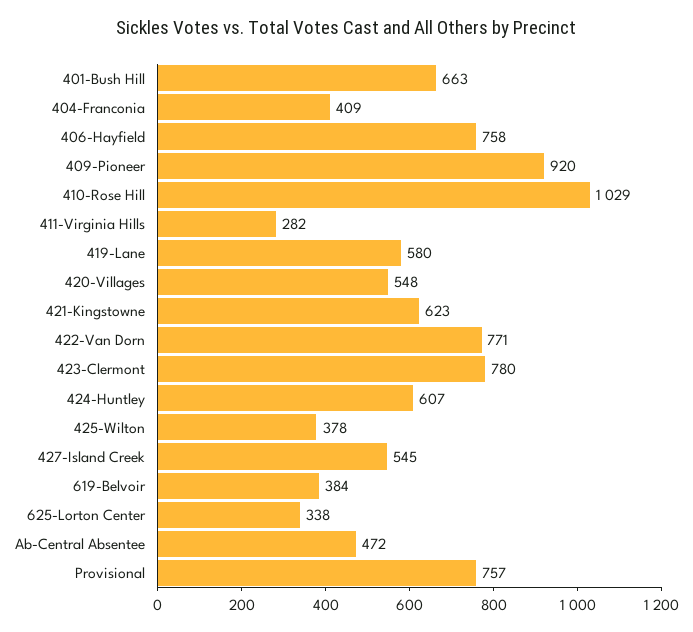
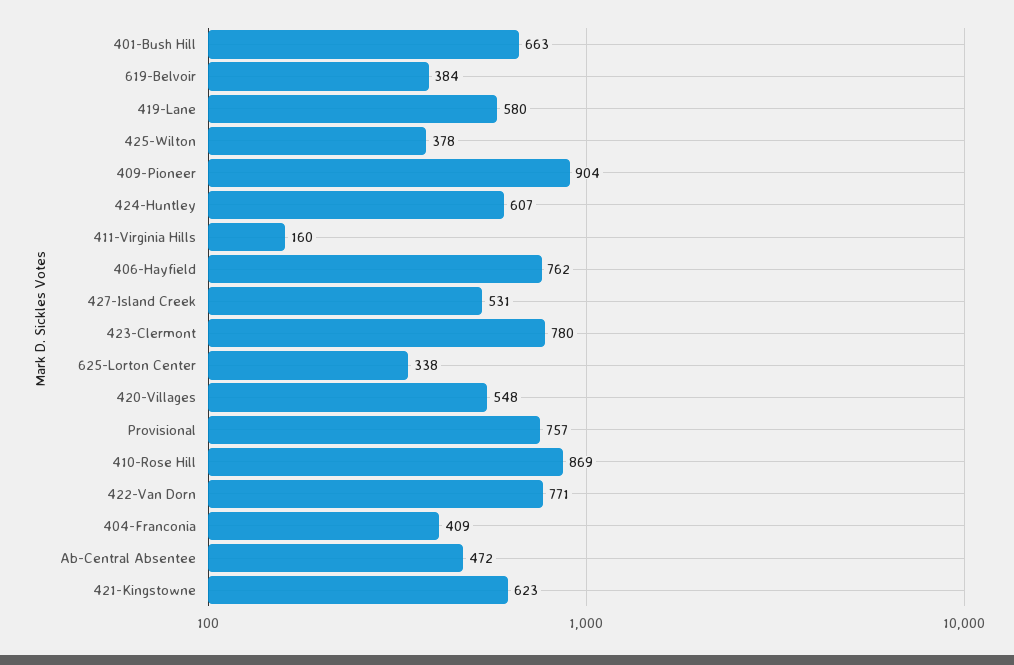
406-Hayfield: 758 -> 762
409-Pioneer: 920 -> 904
410-Rose Hill: 1029 -> 869
411-Virginia Hills: 282 -> 160
427-Island Creek: 545 -> 531

